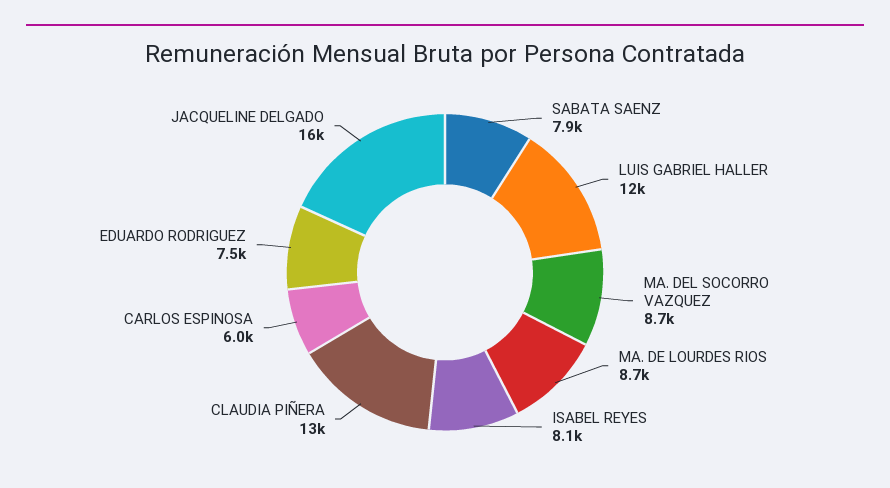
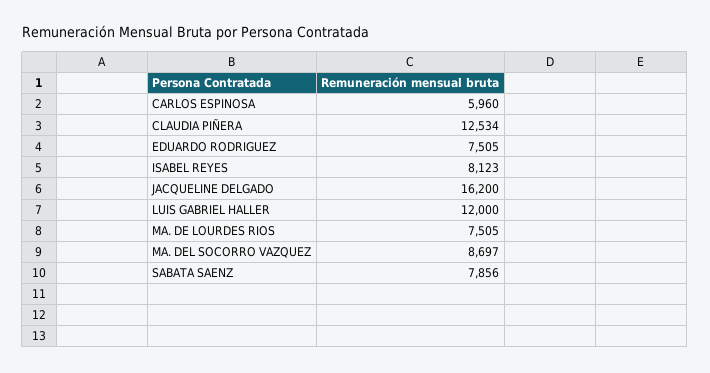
MA. DE LOURDES RIOS: 8700 -> 7505

